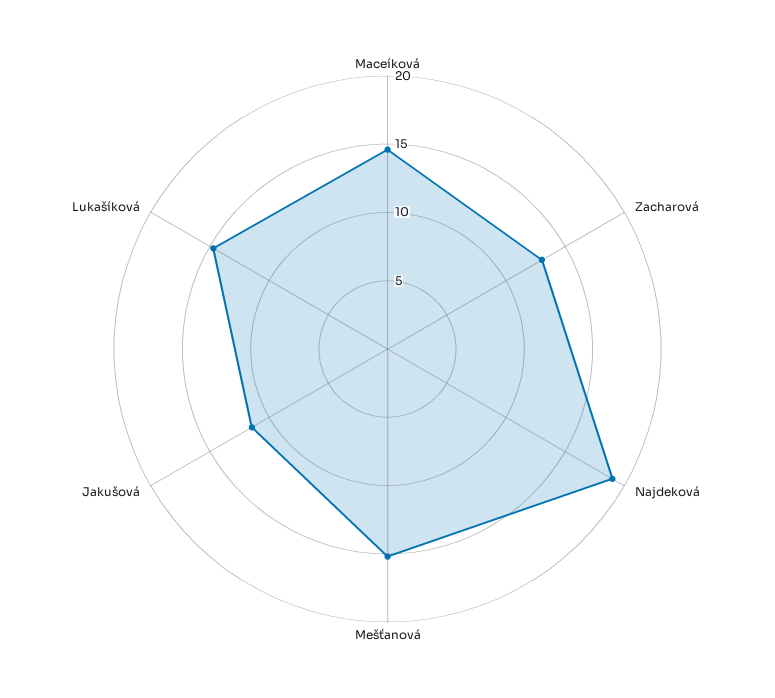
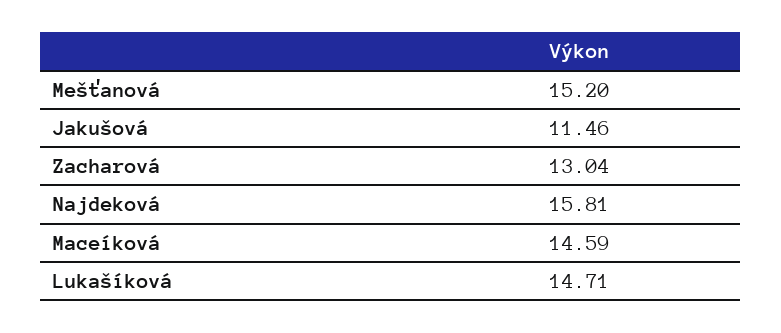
Najdeková: 19 -> 15.81

